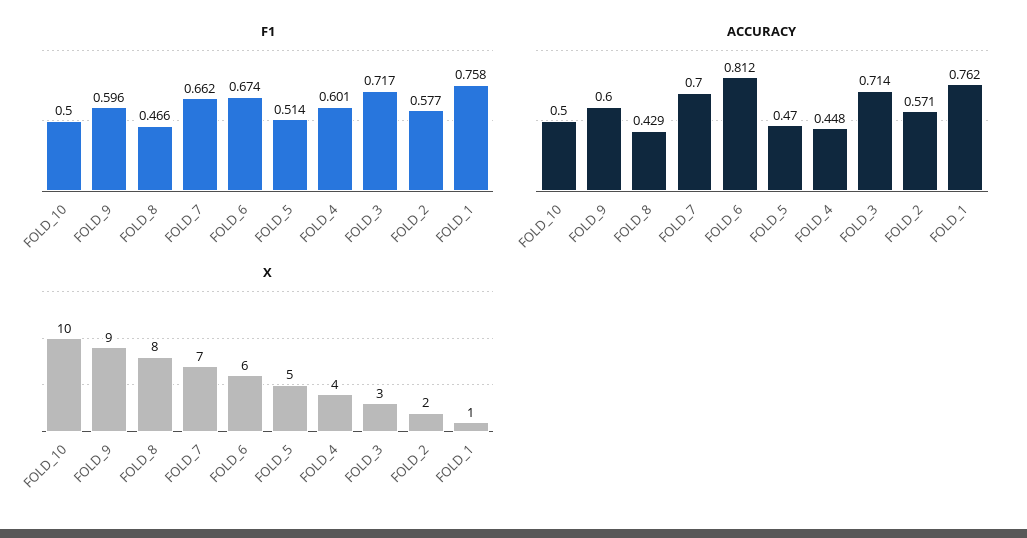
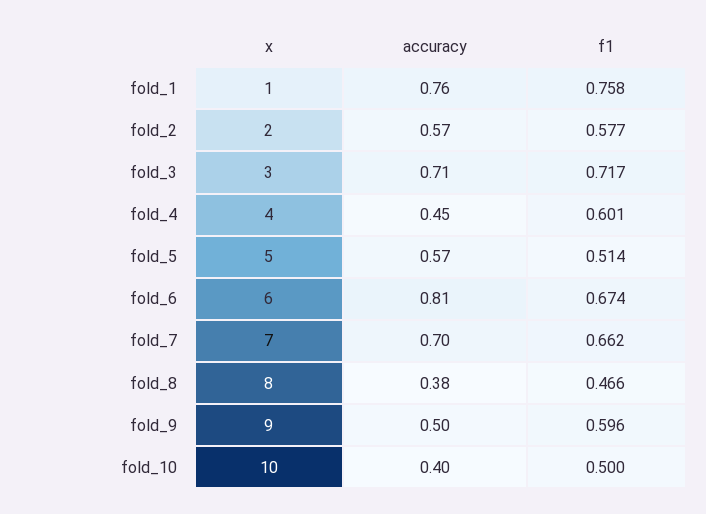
ACCURACY, FOLD_10: 0.5 -> 0.4
ACCURACY, FOLD_9: 0.6 -> 0.5
ACCURACY, FOLD_8: 0.429 -> 0.38
ACCURACY, FOLD_5: 0.47 -> 0.57

